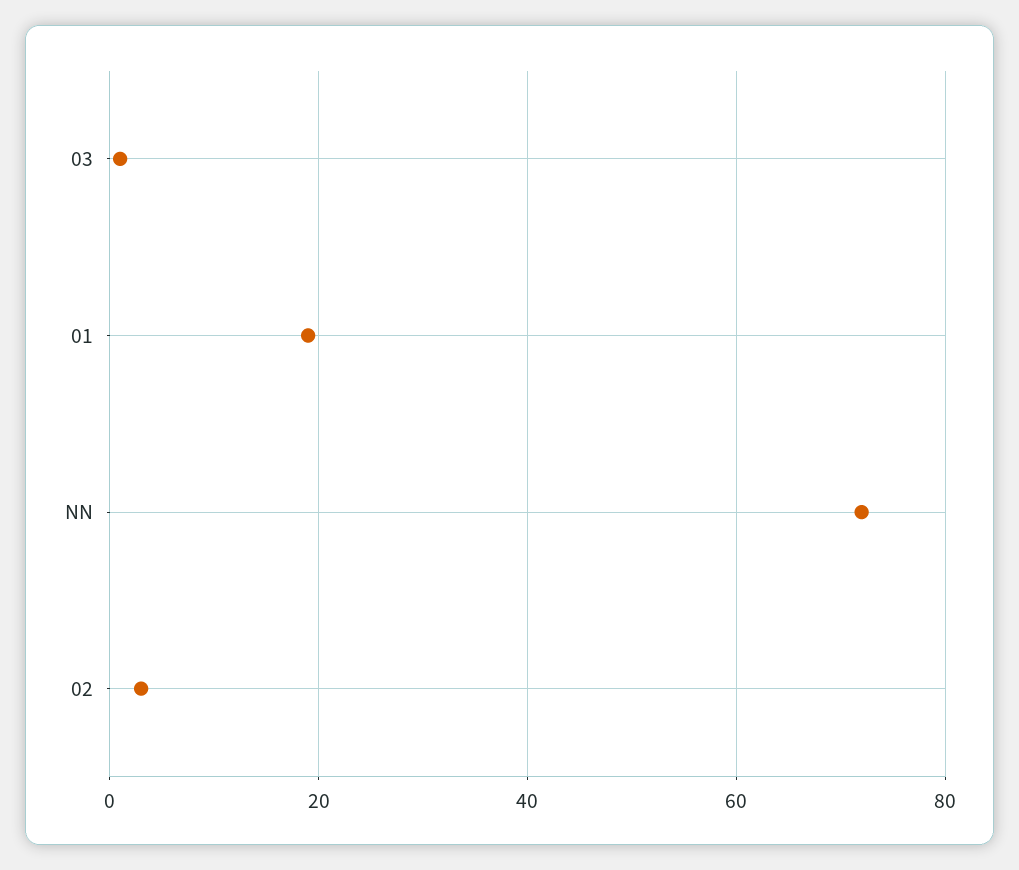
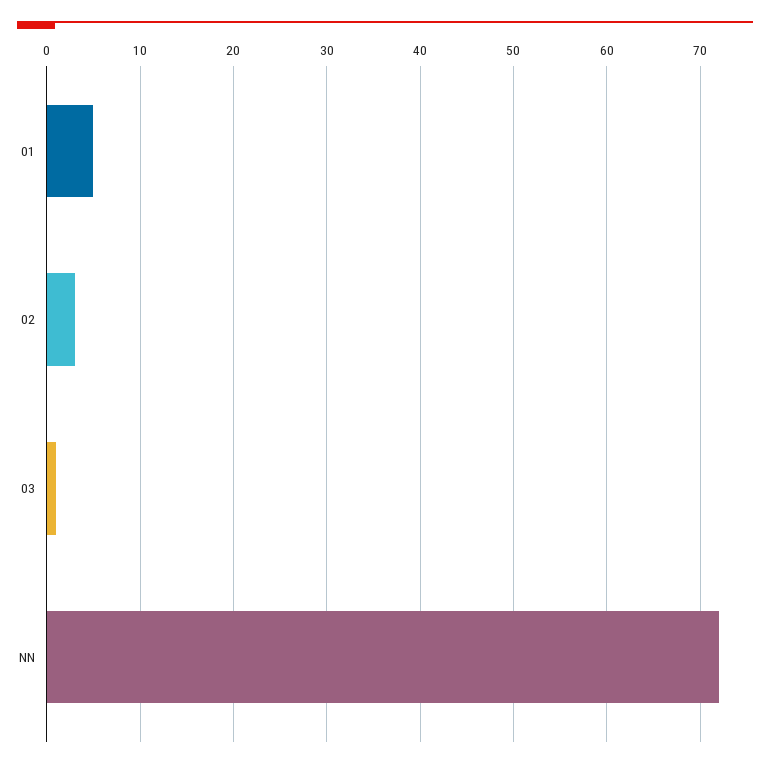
01: 20 -> 5

